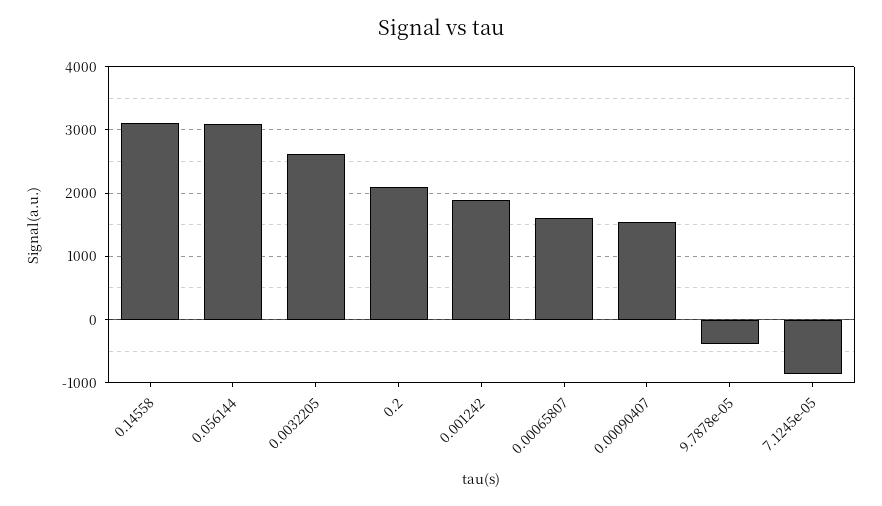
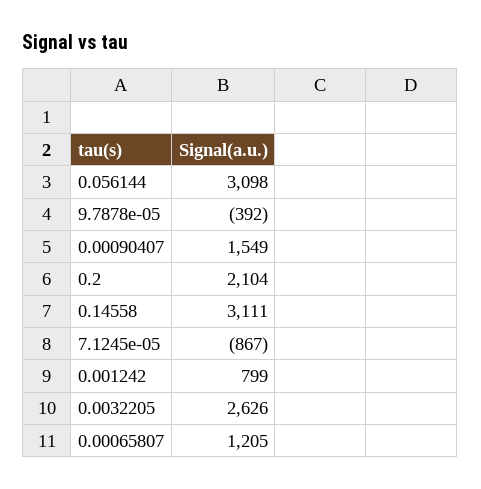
0.001242: 1900 -> 799
0.00065807: 1600 -> 1205

